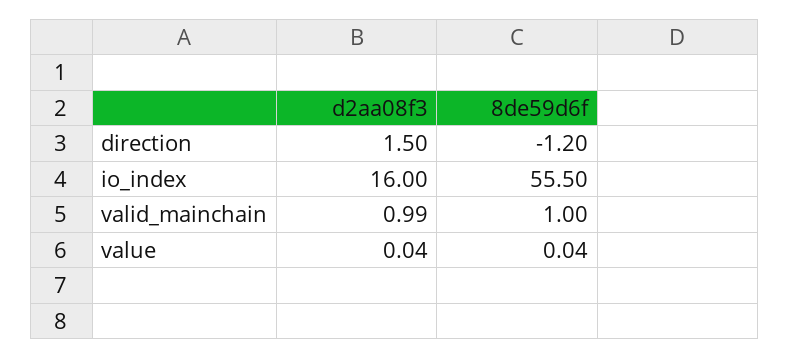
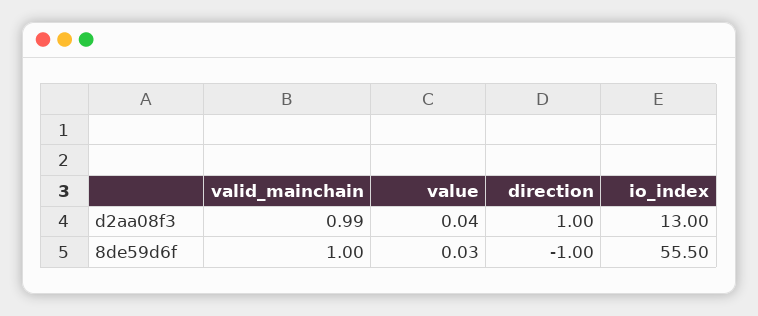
d2aa08f3, direction: 1.5 -> 1
8de59d6f, direction: -1.2 -> -1
d2aa08f3, io_index: 16 -> 13
8de59d6f, value: 0.04 -> 0.03

